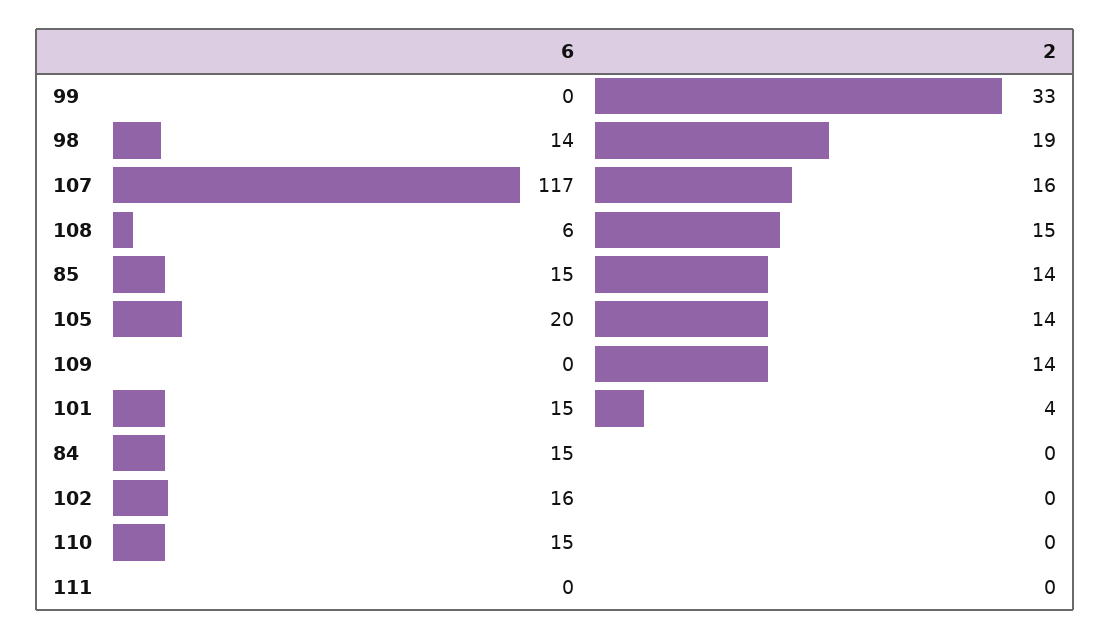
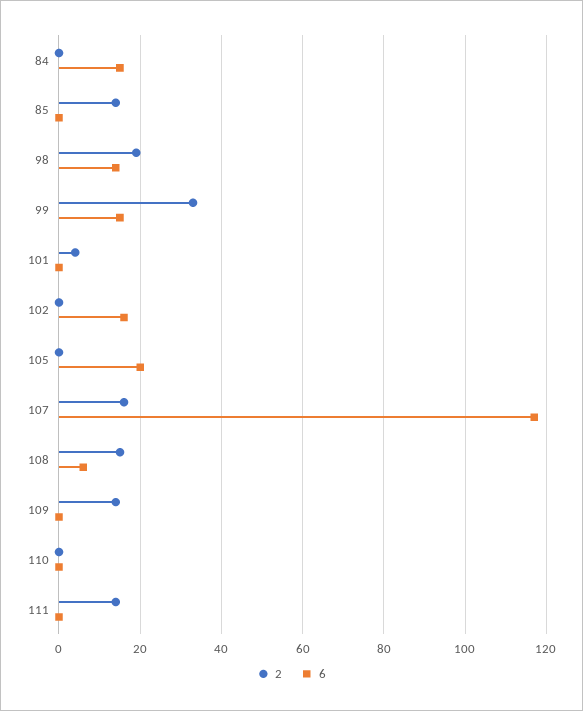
6, 99: 0 -> 15
6, 85: 15 -> 0
2, 105: 14 -> 0
6, 101: 15 -> 0
6, 110: 15 -> 0
2, 111: 0 -> 15

